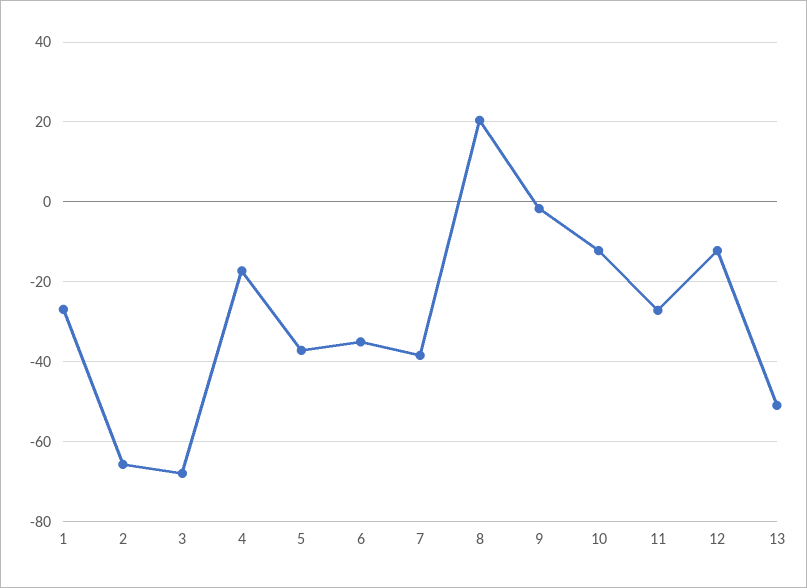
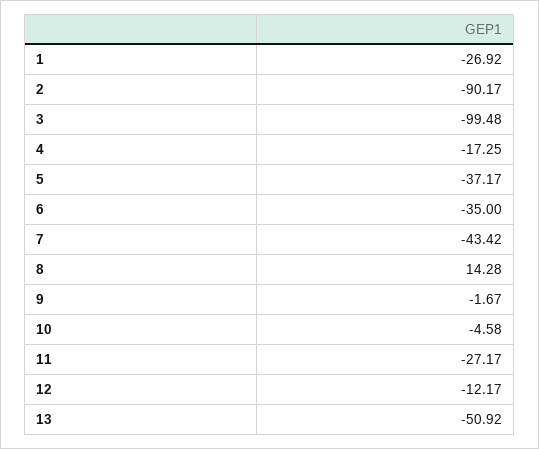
2: -66 -> -90.17
3: -68 -> -99.48
7: -38 -> -43.42
8: 20 -> 14.28
10: -12 -> -4.58

